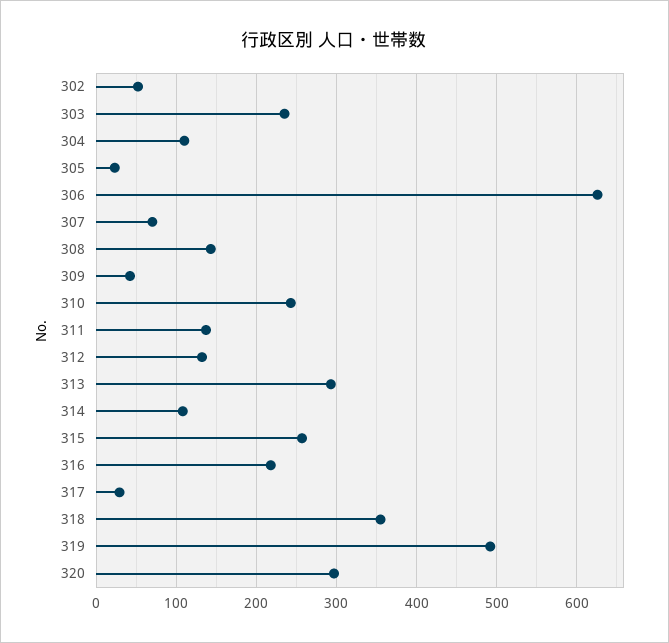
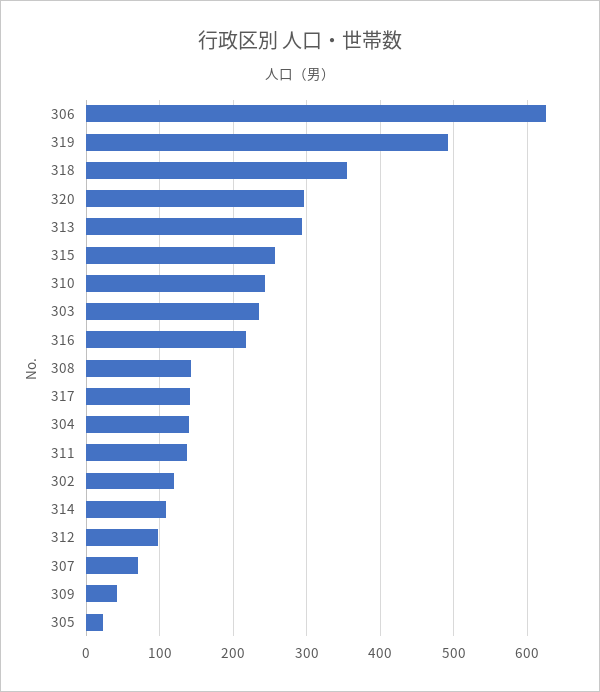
302: 50 -> 120
304: 110 -> 140
312: 130 -> 100
317: 30 -> 140

